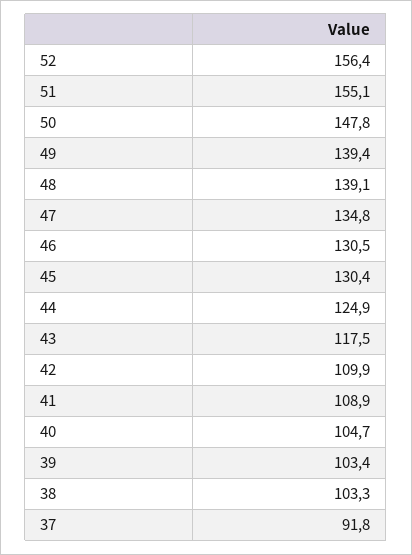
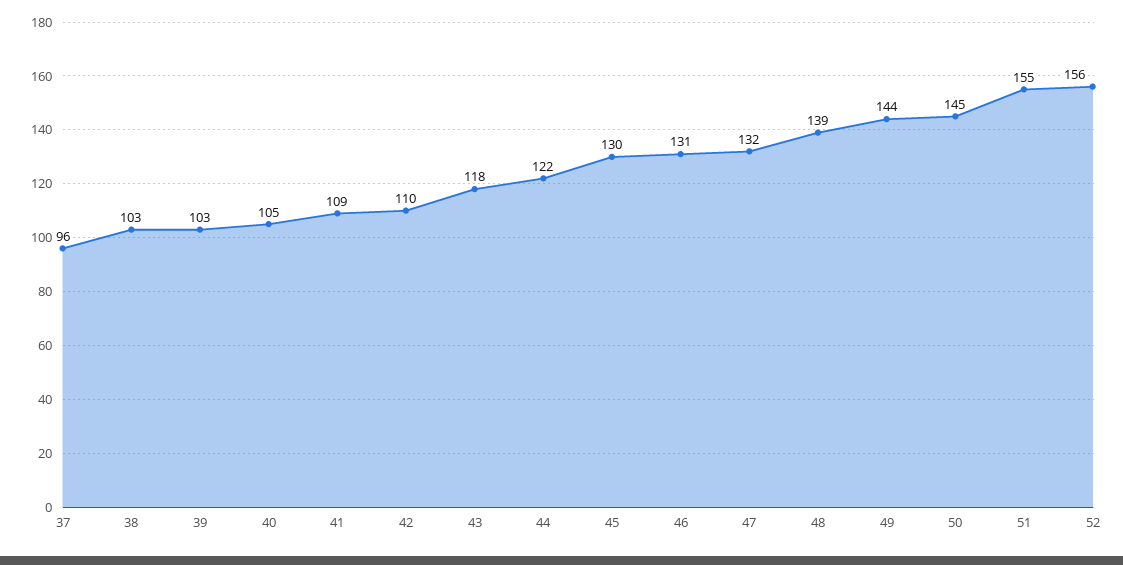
50: 147.8 -> 145
49: 139.4 -> 144
47: 134.8 -> 132
44: 124.9 -> 122
37: 91.8 -> 96

